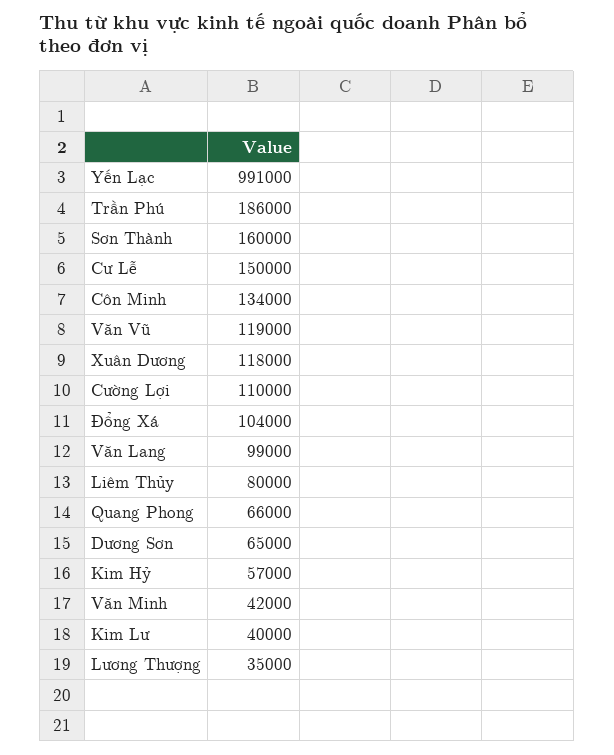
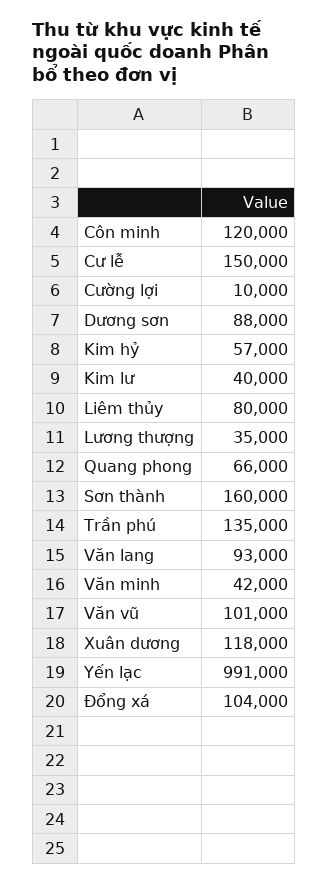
Trần Phú: 186000 -> 135000
Côn Minh: 134000 -> 120000
Văn Vũ: 119000 -> 101000
Cường Lợi: 110000 -> 10000
Văn Lang: 99000 -> 93000
Dương Sơn: 65000 -> 88000

